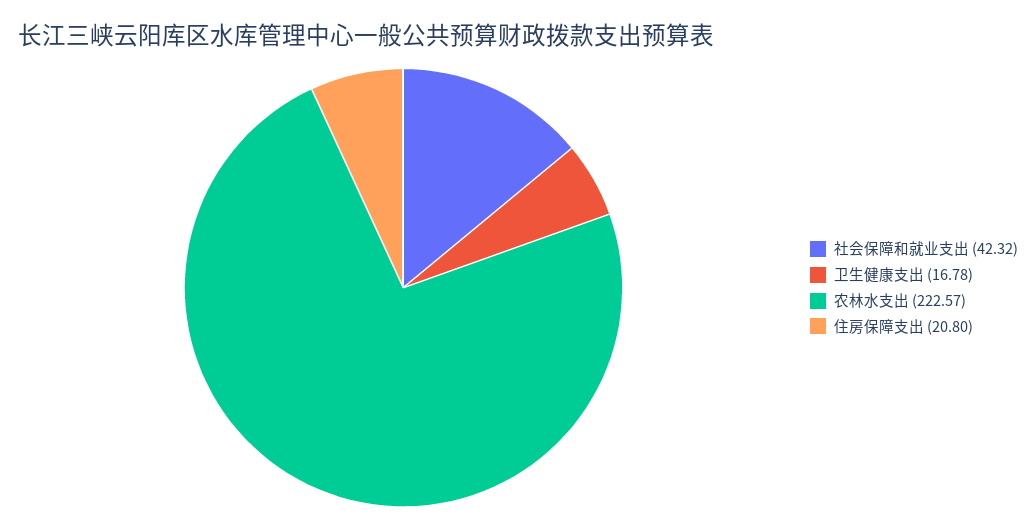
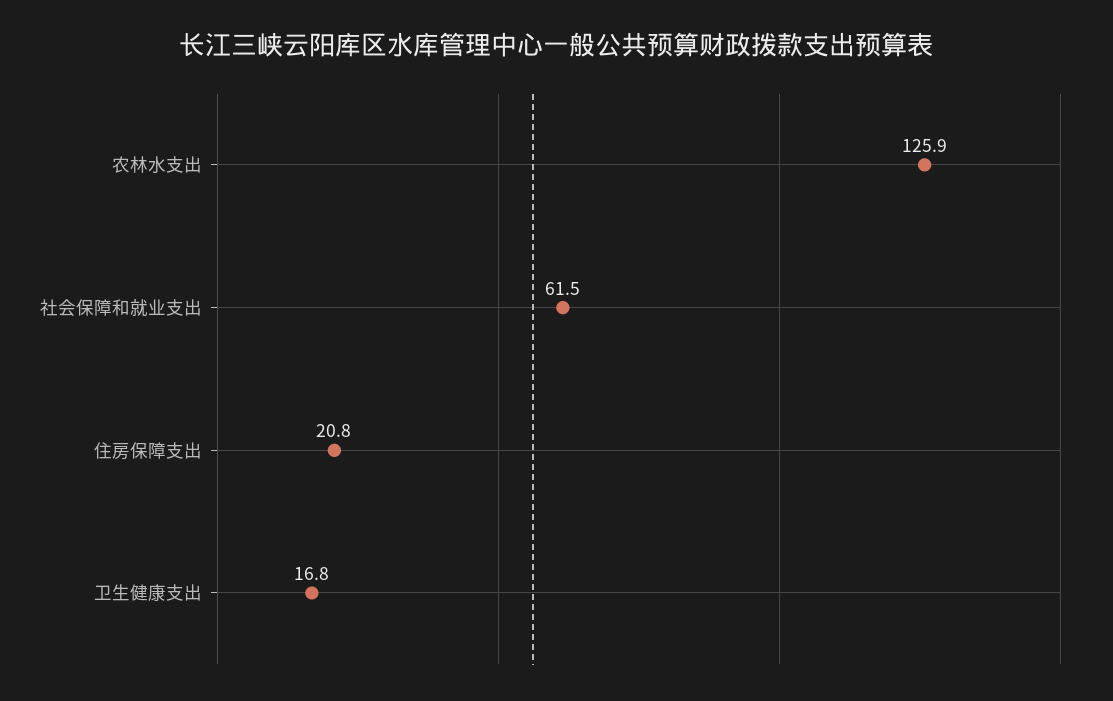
社会保障和就业支出: 42.32 -> 61.5
农林水支出: 222.57 -> 125.9

